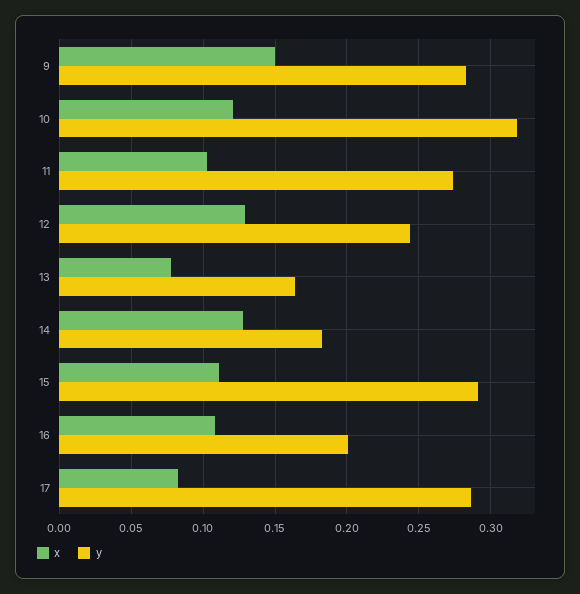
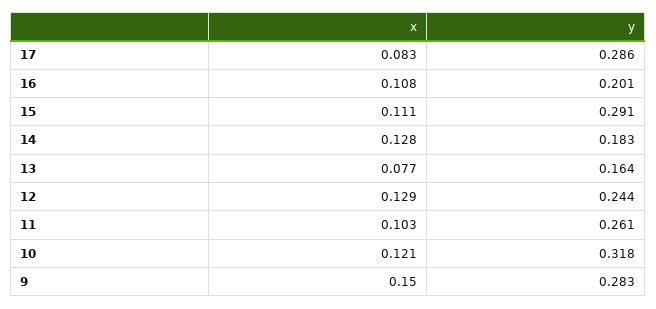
y, 11: 0.275 -> 0.261

